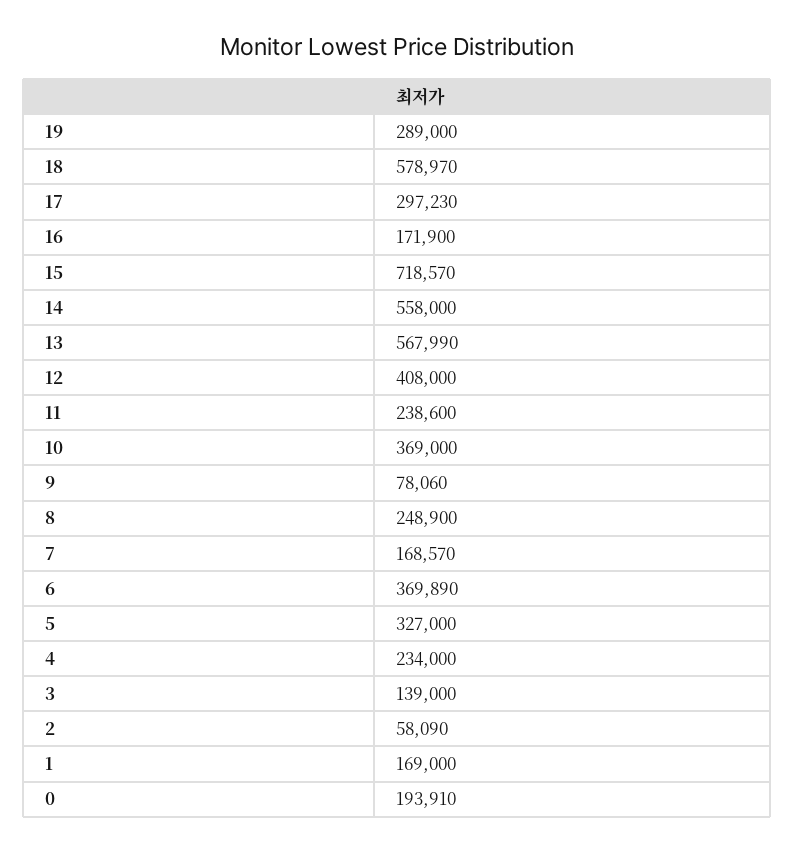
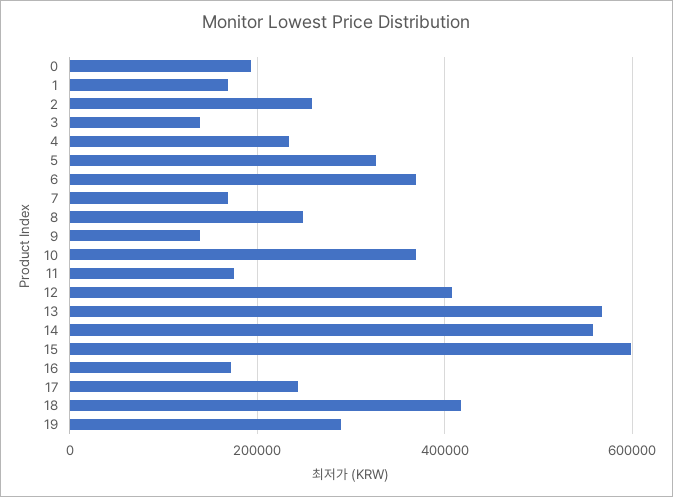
18: 578970 -> 420000
17: 297230 -> 240000
15: 718570 -> 600000
11: 238600 -> 180000
9: 78060 -> 140000
2: 58090 -> 260000

